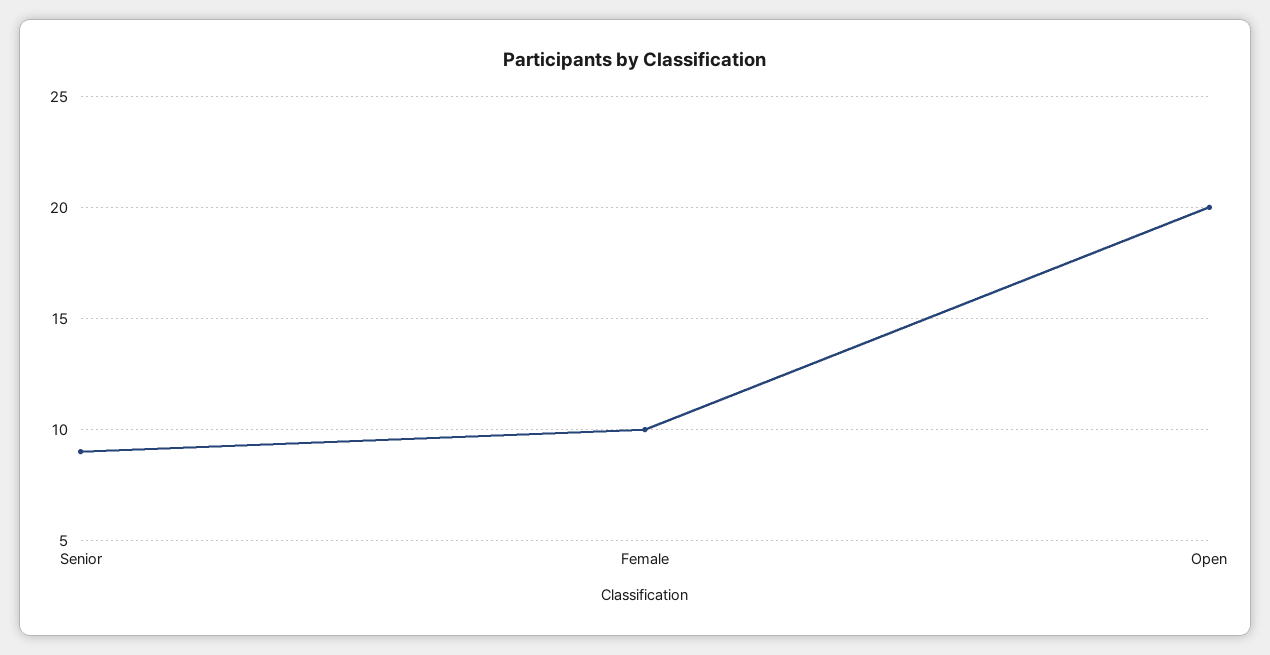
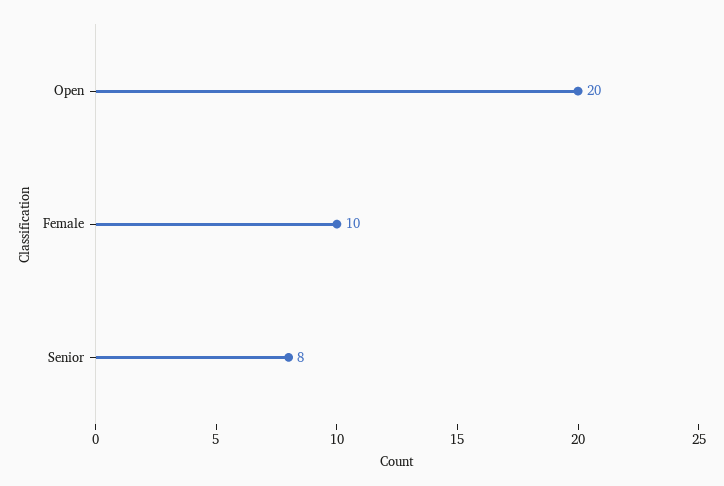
Senior: 9 -> 8

